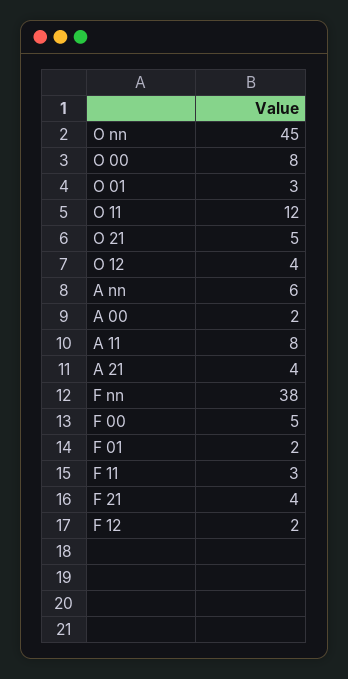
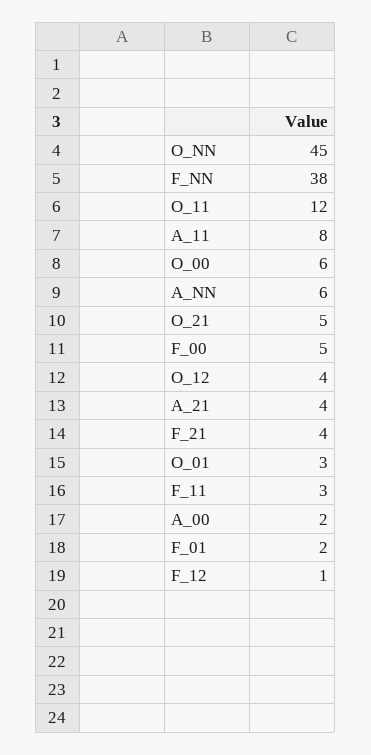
O 00: 8 -> 6
F 12: 2 -> 1

